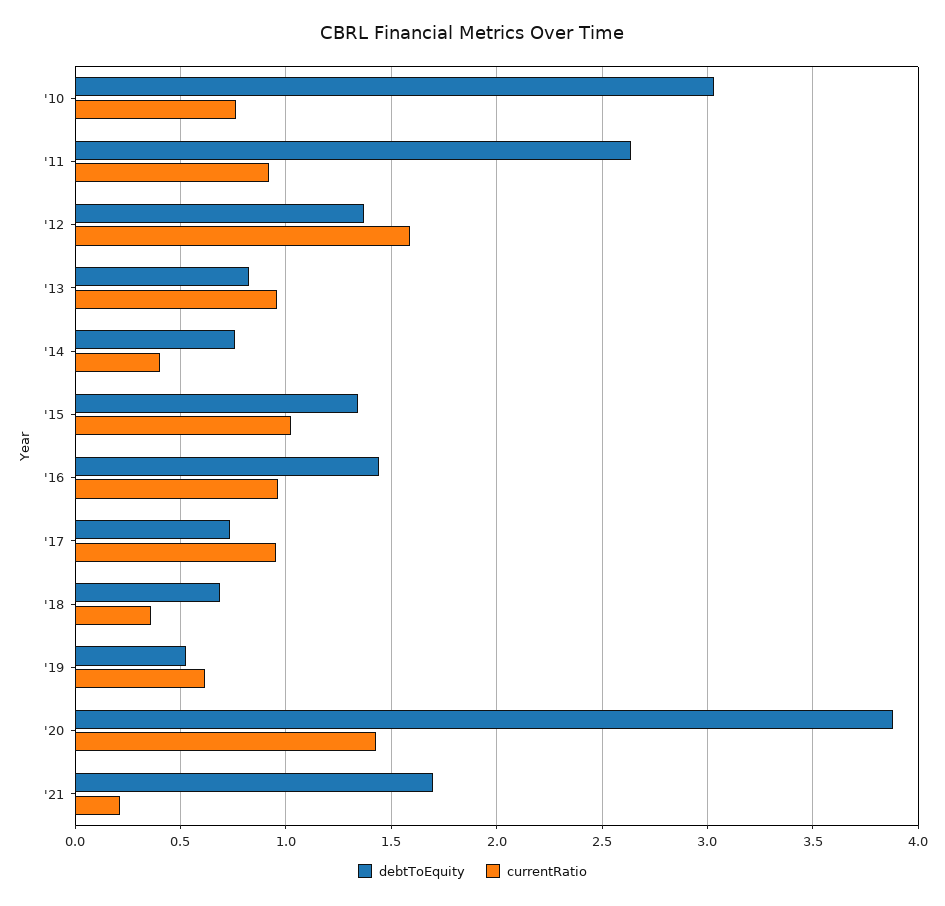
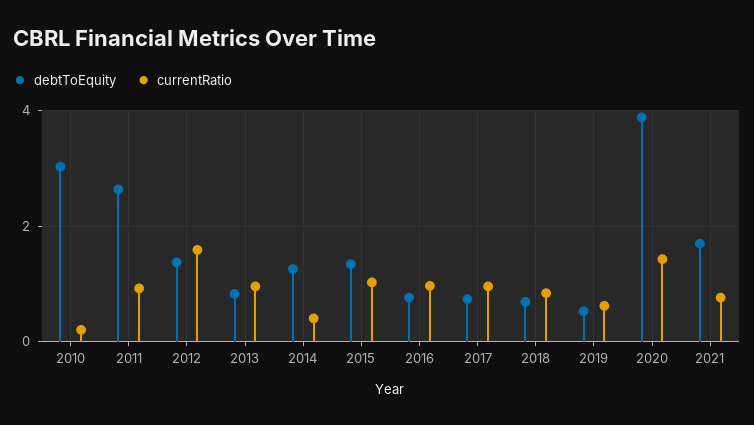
currentRatio, '10: 0.75 -> 0.2
debtToEquity, '14: 0.75 -> 1.2
debtToEquity, '16: 1.45 -> 0.8
currentRatio, '18: 0.35 -> 0.8
currentRatio, '21: 0.2 -> 0.8

